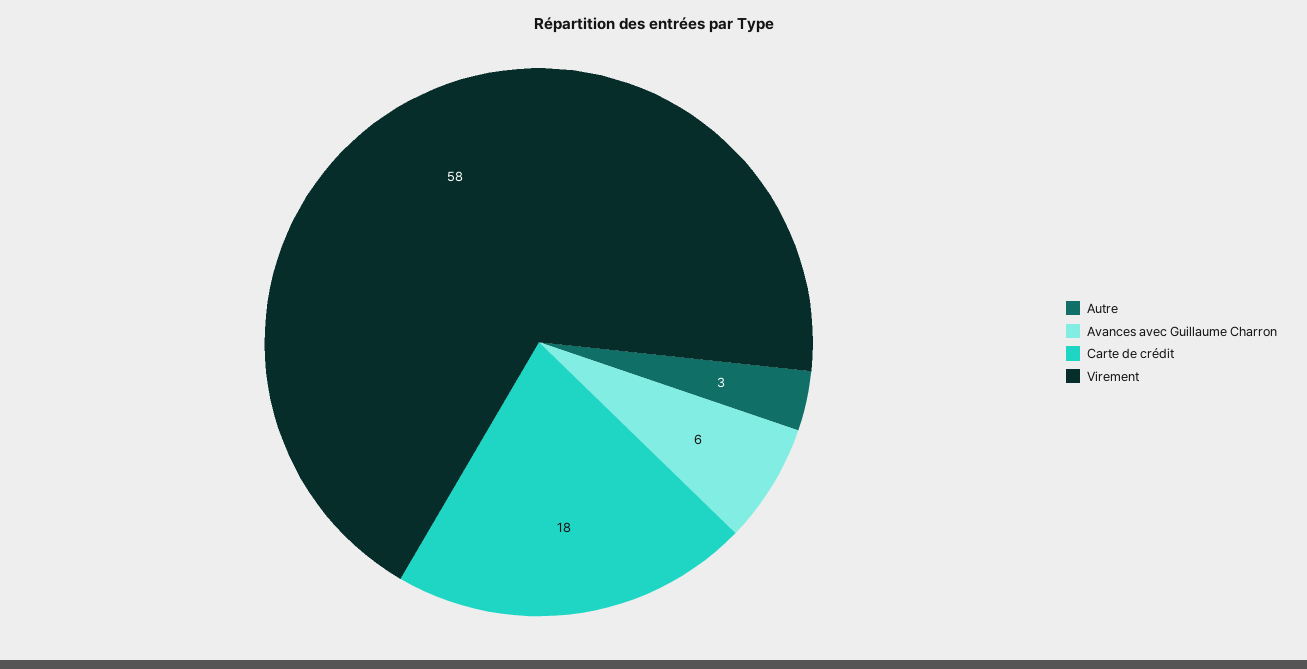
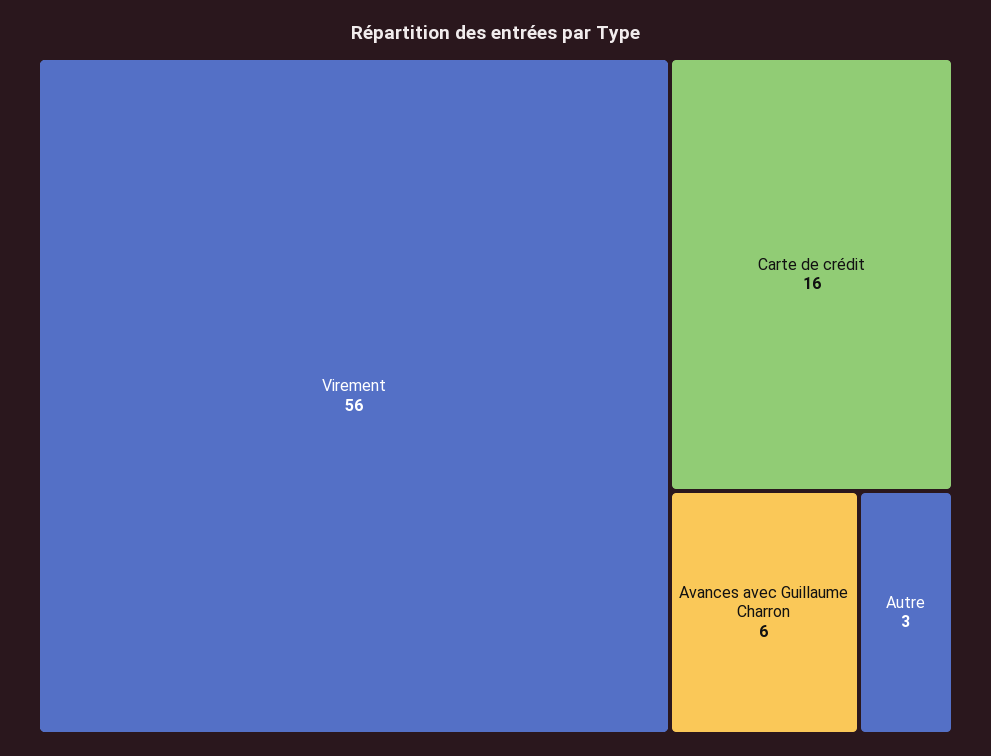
Carte de crédit: 18 -> 16
Virement: 58 -> 56

